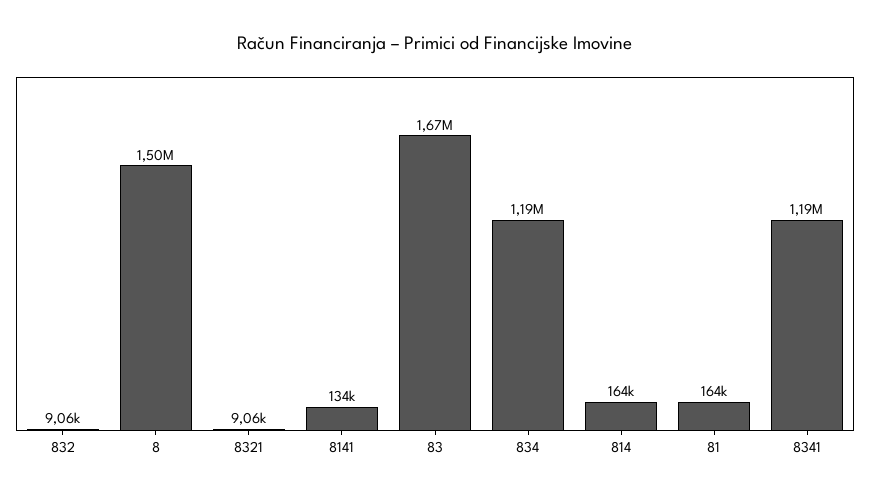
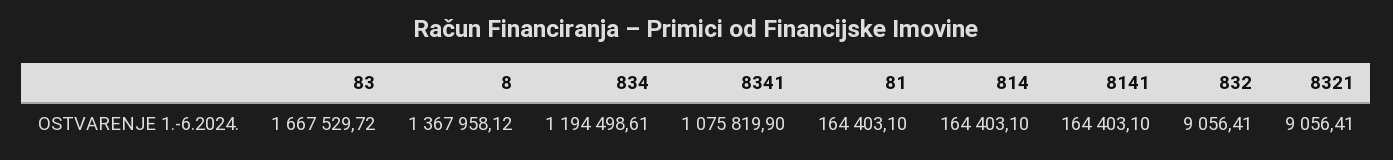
8: 1500000 -> 1367958.12
8141: 134000 -> 164403.1
8341: 1190000 -> 1075819.9

